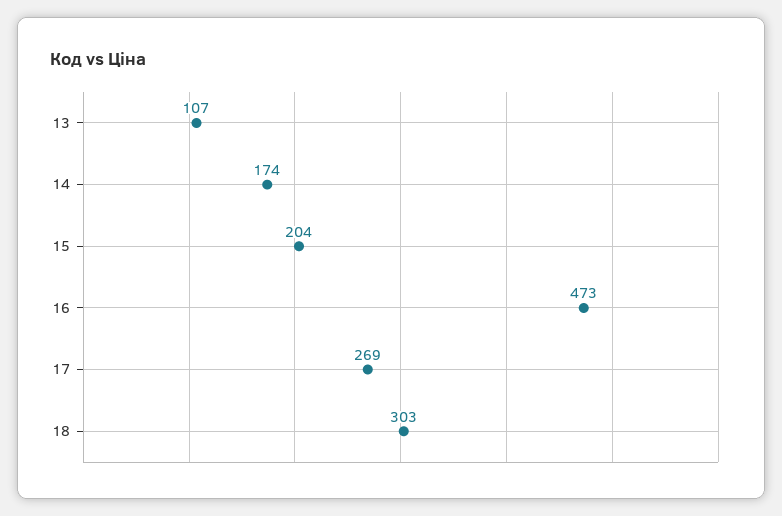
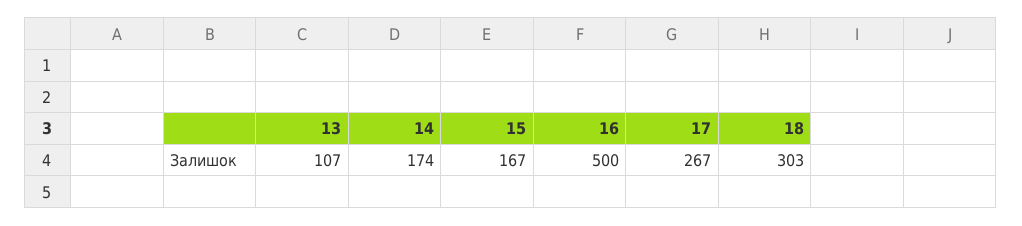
15: 204 -> 167
16: 473 -> 500
17: 269 -> 267

